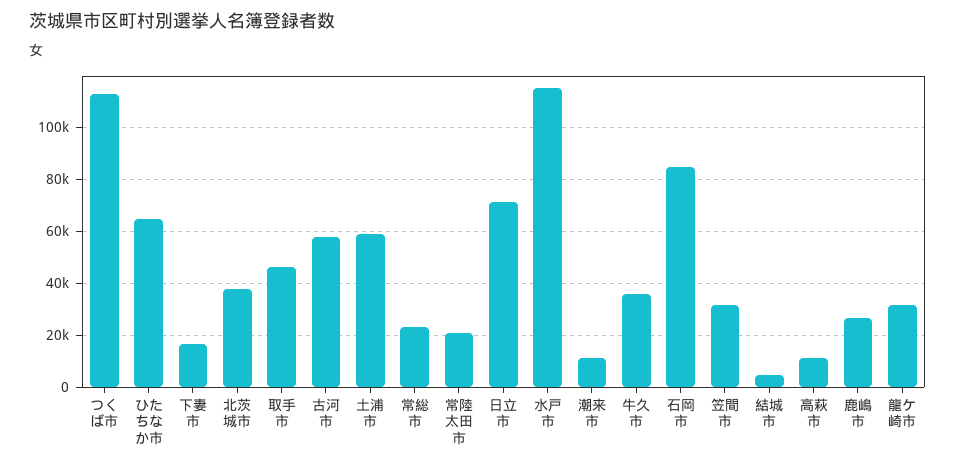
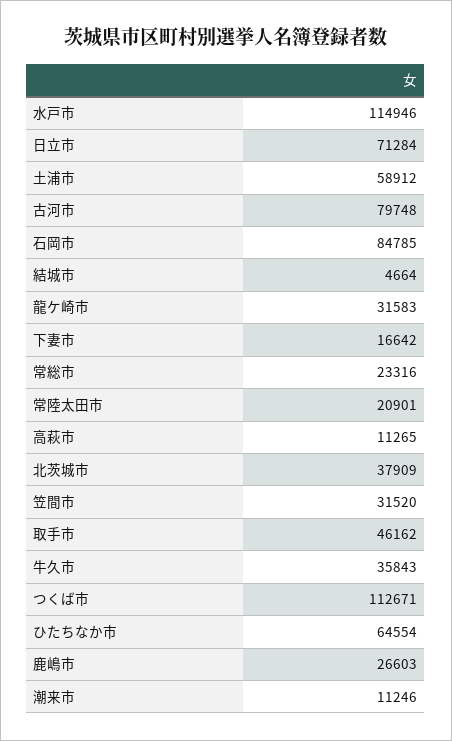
古河市: 57500 -> 79748

